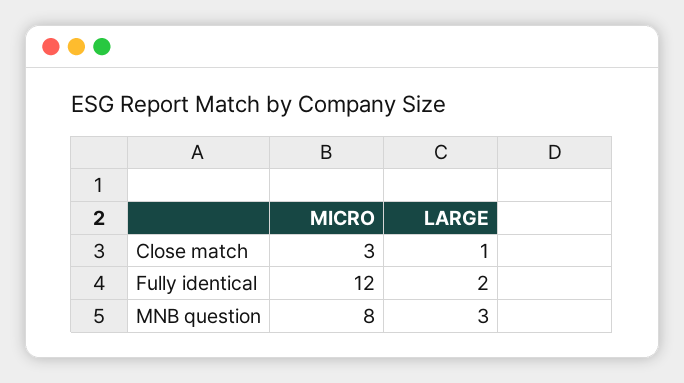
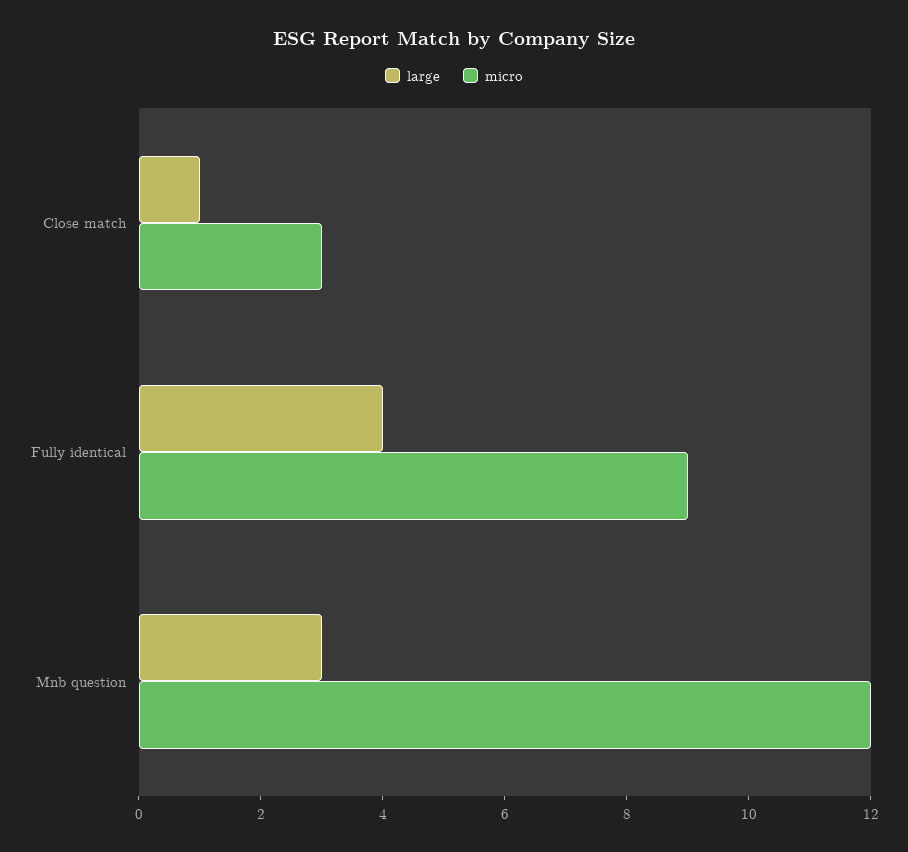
MICRO, Fully identical: 12 -> 9
LARGE, Fully identical: 2 -> 4
MICRO, MNB question: 8 -> 12

